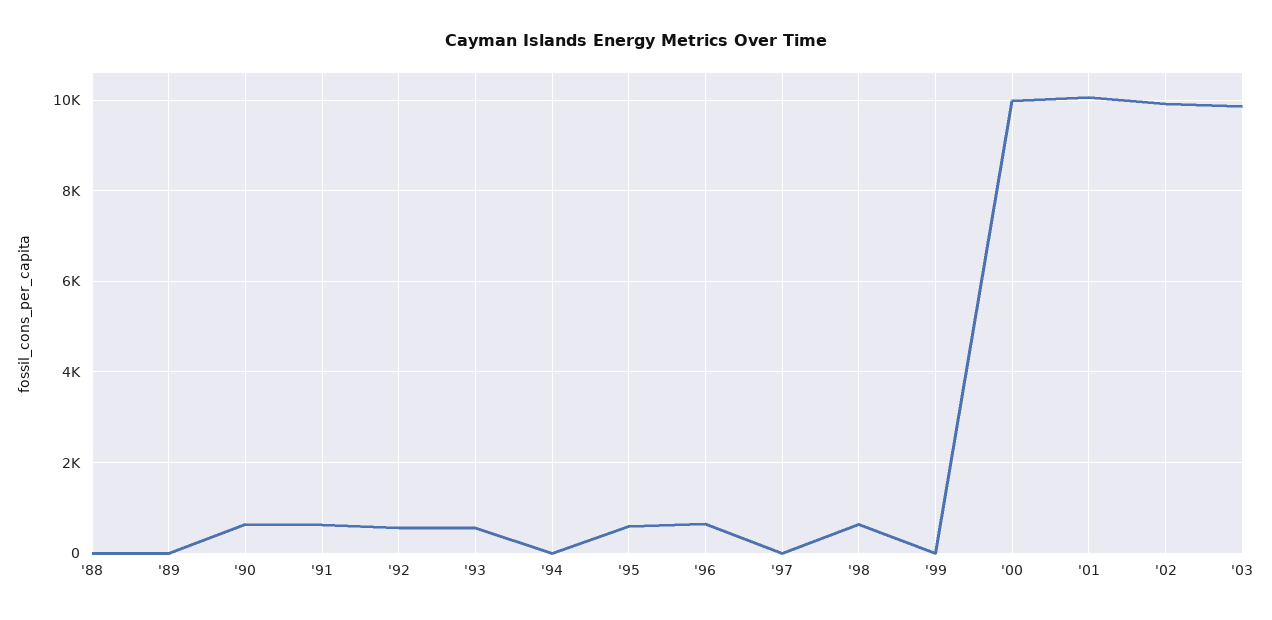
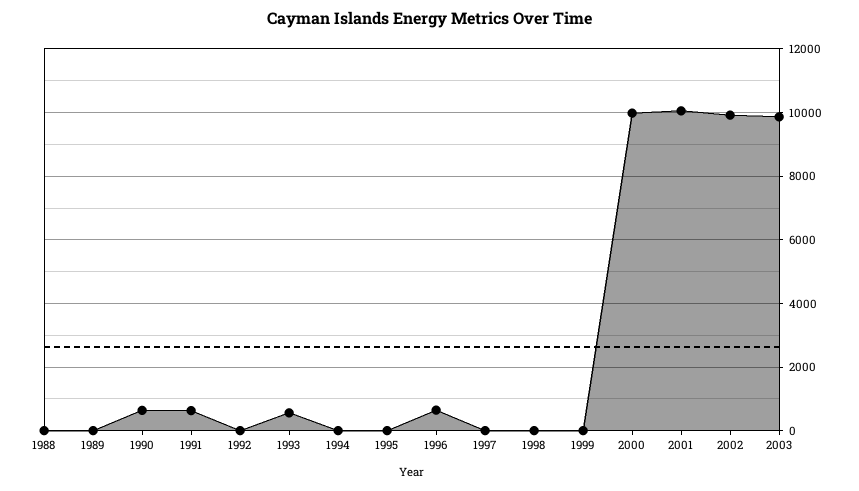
'92: 600 -> 0
'95: 600 -> 0
'98: 600 -> 0

